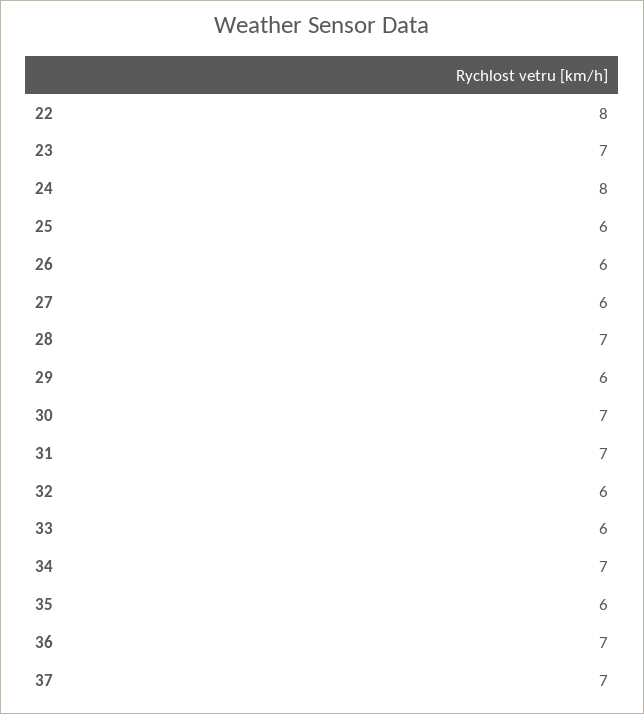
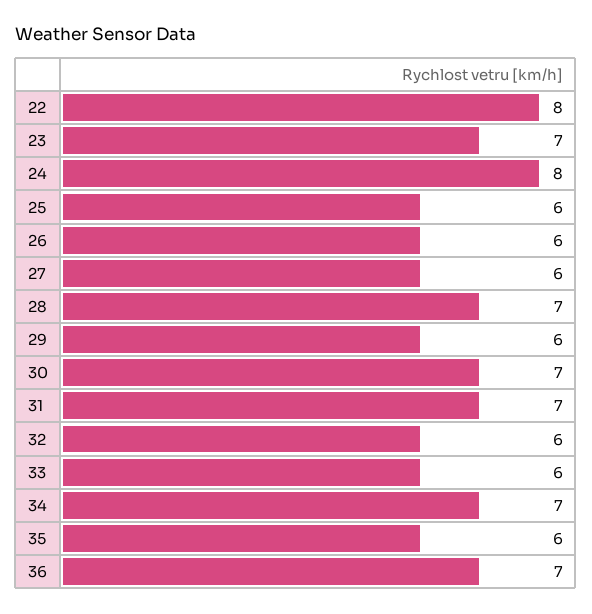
37: 7 -> none

